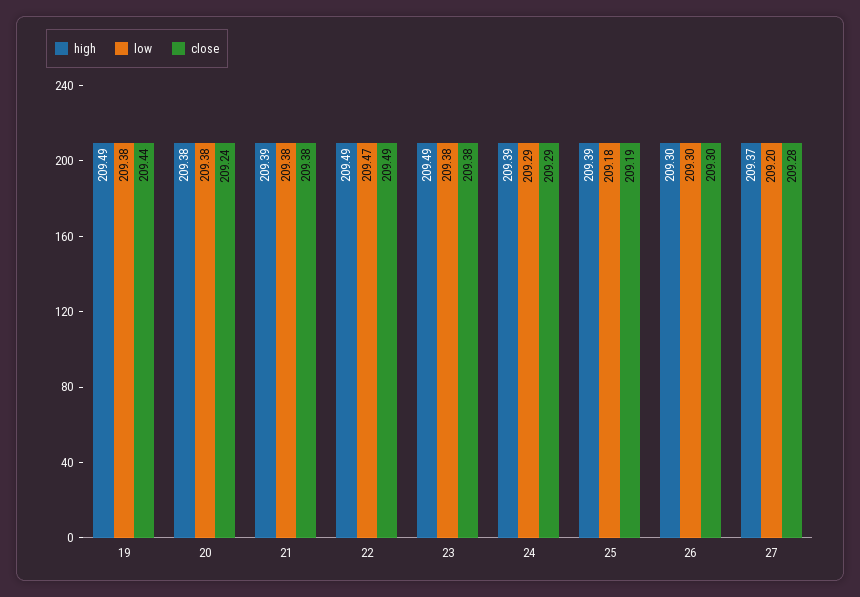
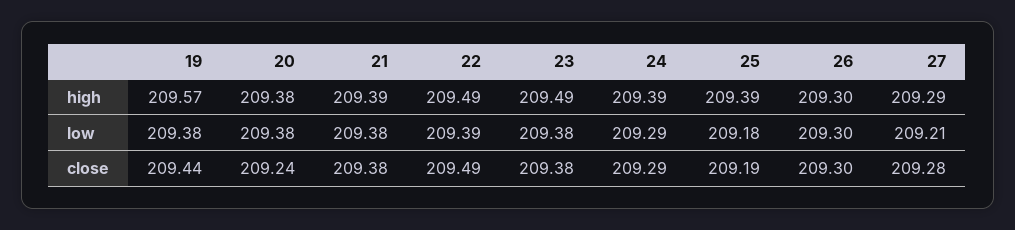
high, 19: 209.49 -> 209.57
low, 22: 209.47 -> 209.39
high, 27: 209.37 -> 209.29
low, 27: 209.2 -> 209.21

